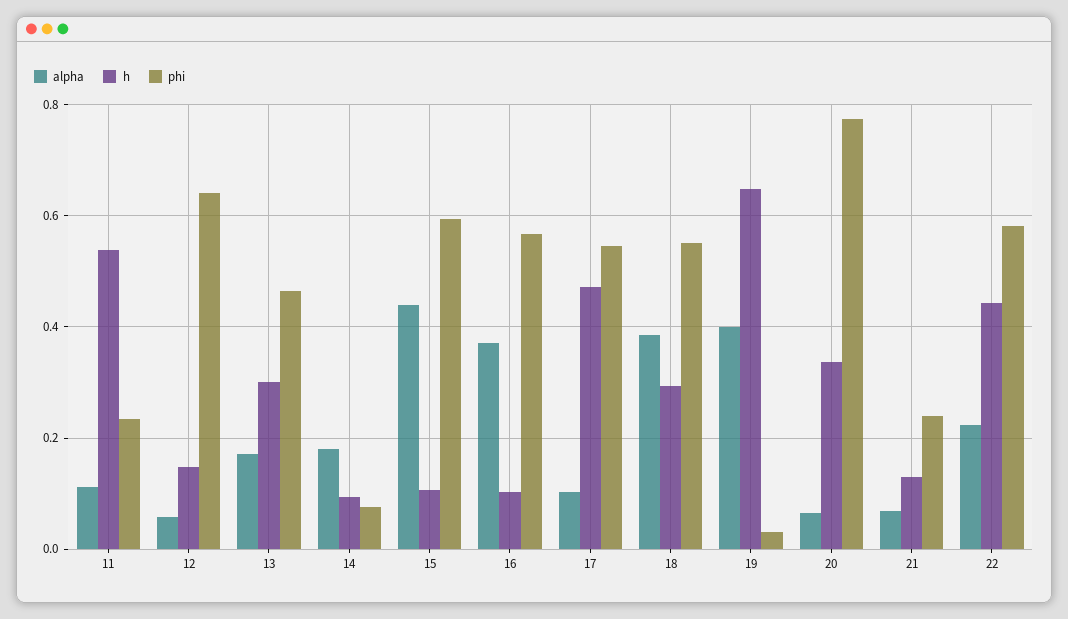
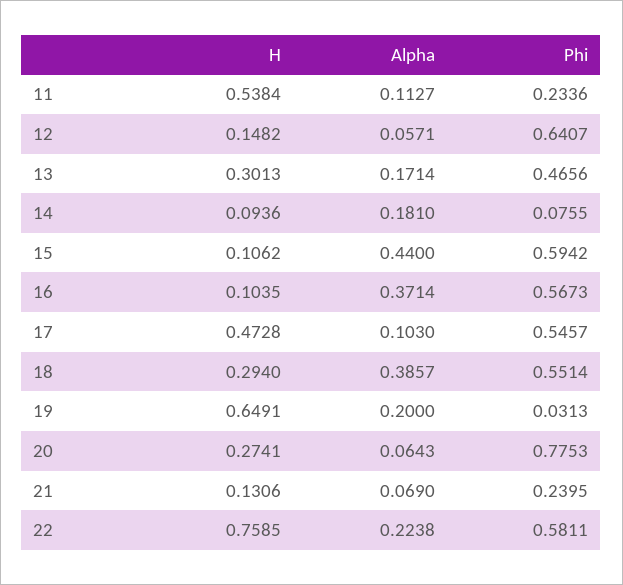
alpha, 19: 0.4 -> 0.2
h, 20: 0.34 -> 0.2741
h, 22: 0.44 -> 0.7585

